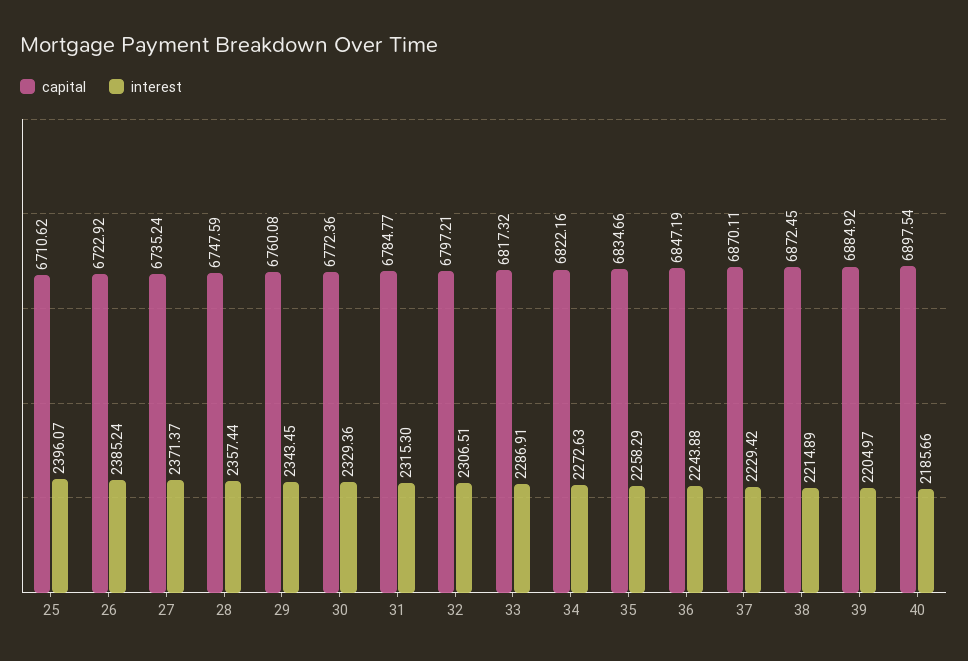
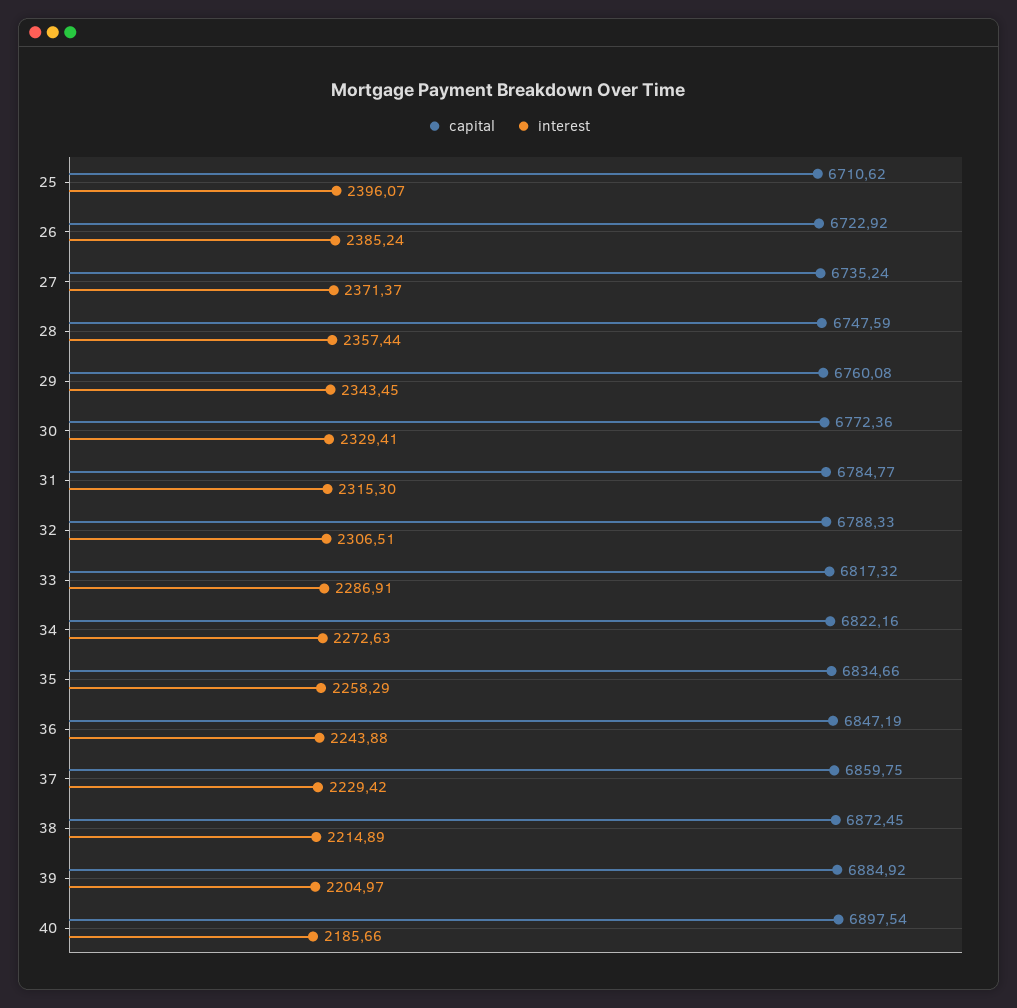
interest, 30: 2329.36 -> 2329.41
capital, 32: 6797.21 -> 6788.33
capital, 37: 6870.11 -> 6859.75

